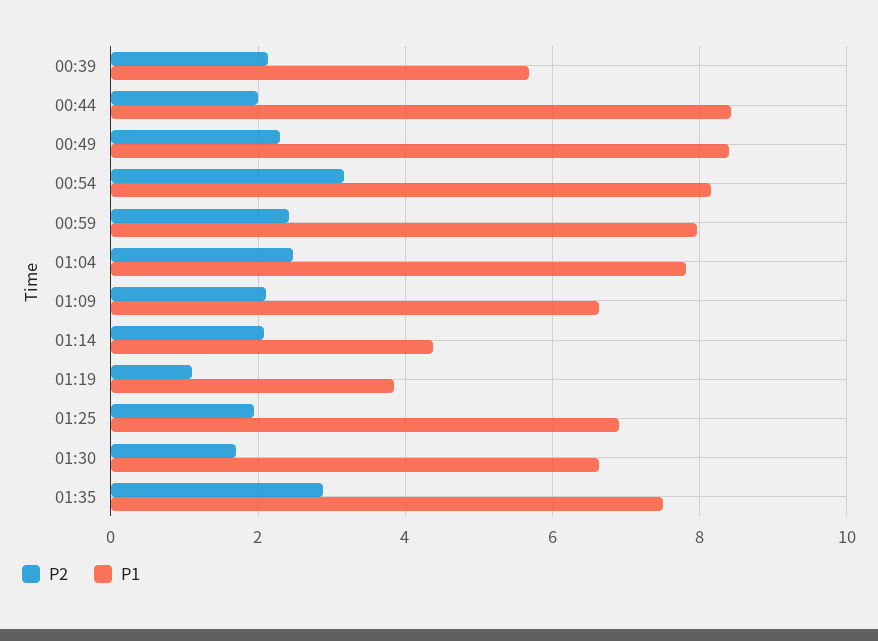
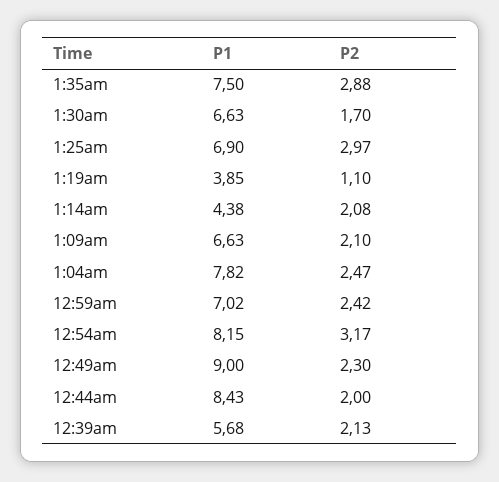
P1, 00:49: 8.4 -> 9
P1, 00:59: 8 -> 7.02
P2, 01:25: 2 -> 2.97

